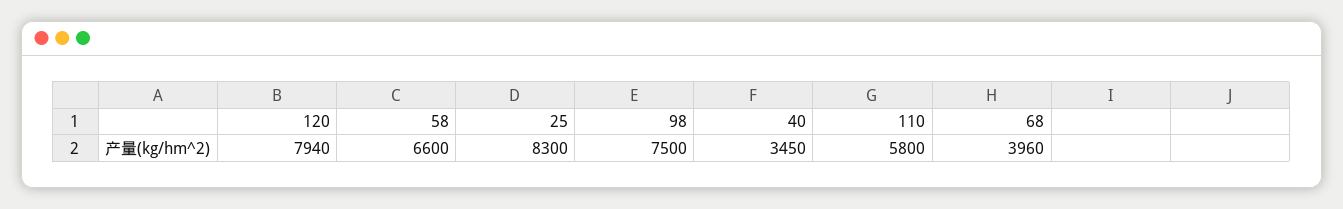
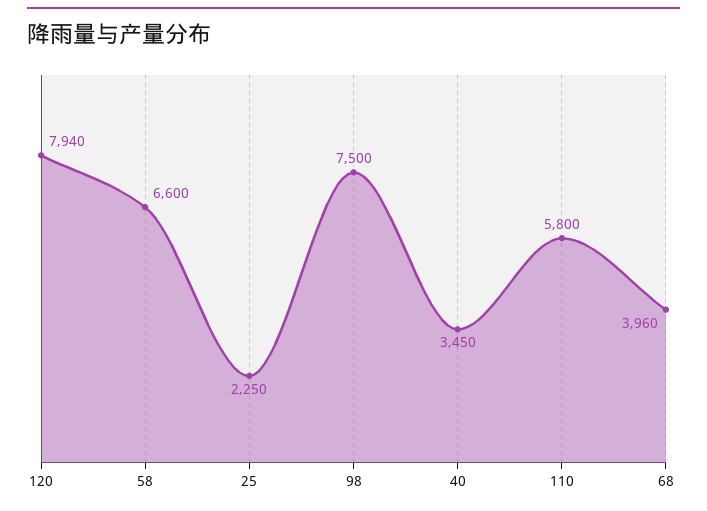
25: 8300 -> 2250

